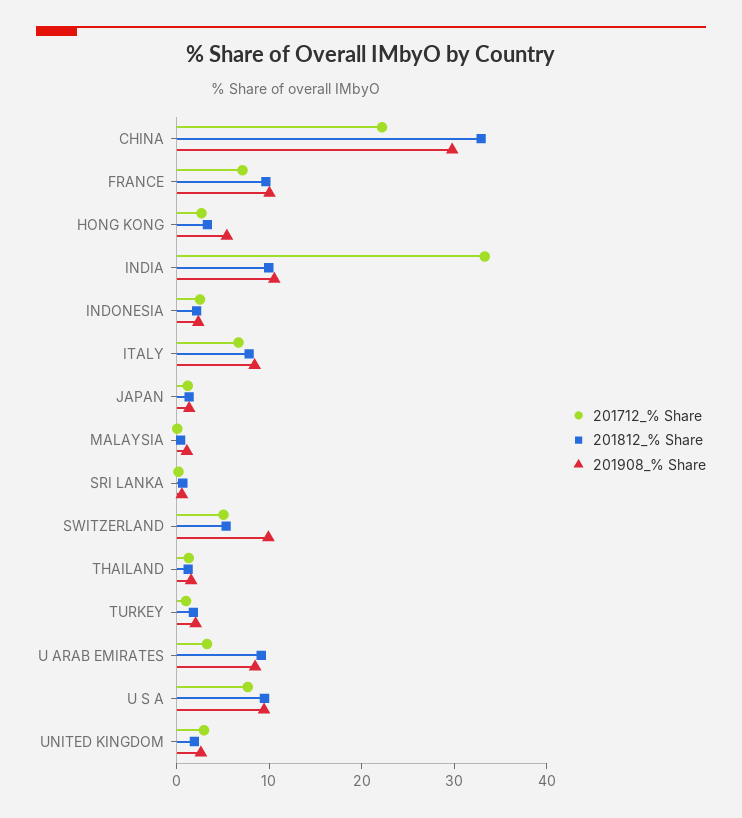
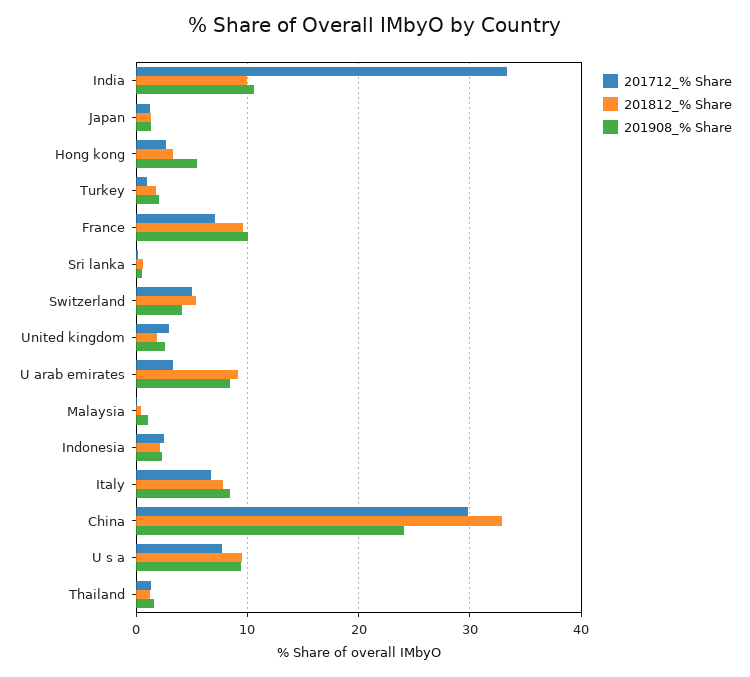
201712_% Share, CHINA: 22 -> 30
201908_% Share, CHINA: 30 -> 24
201908_% Share, SWITZERLAND: 10 -> 4

